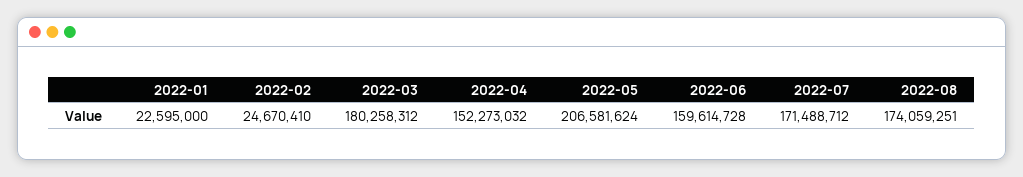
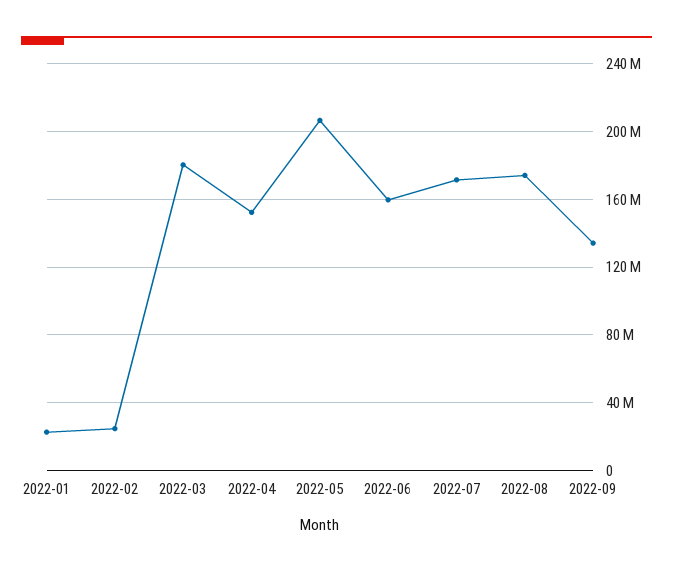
2022-09: none -> 135000000

